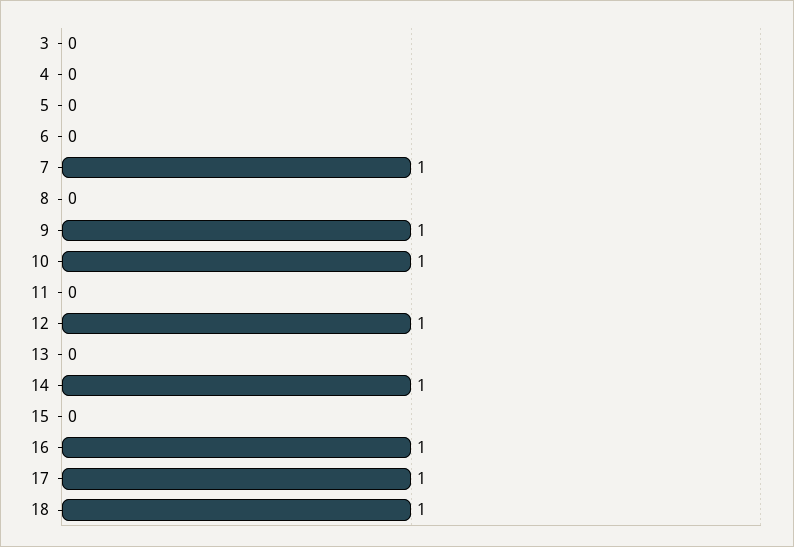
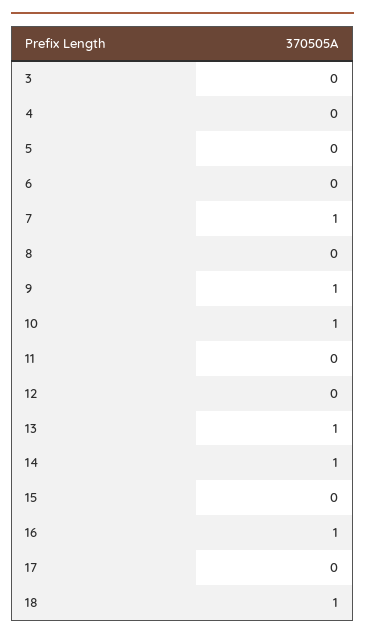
12: 1 -> 0
13: 0 -> 1
17: 1 -> 0

